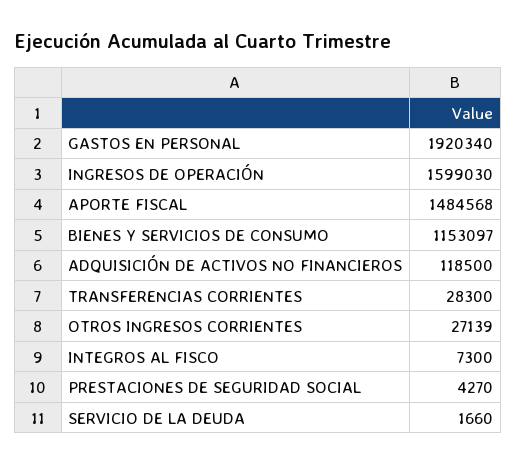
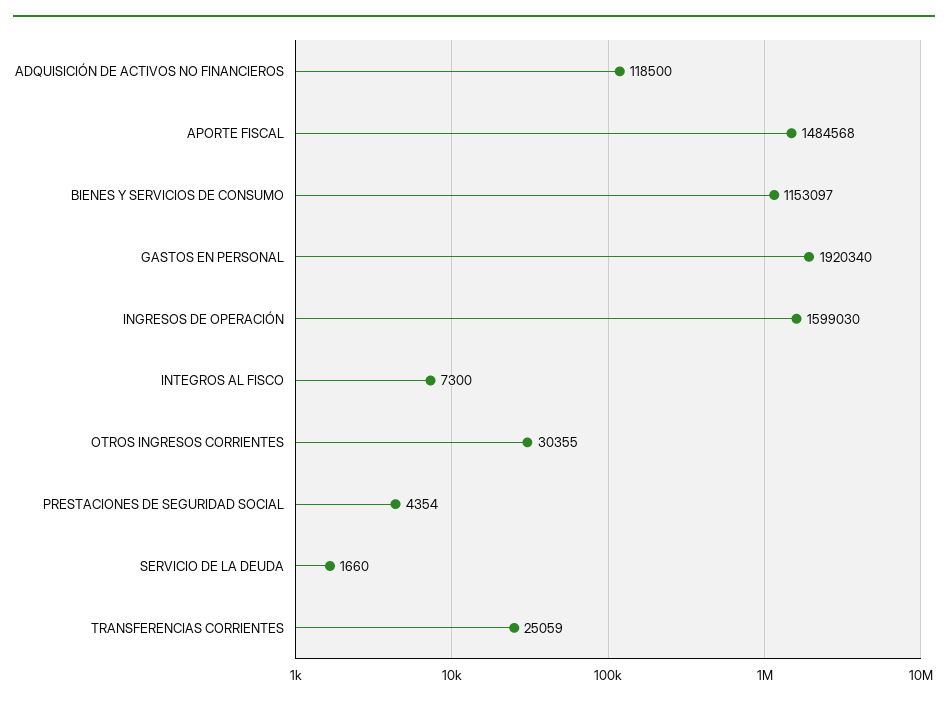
TRANSFERENCIAS CORRIENTES: 28300 -> 25059
OTROS INGRESOS CORRIENTES: 27139 -> 30355
PRESTACIONES DE SEGURIDAD SOCIAL: 4270 -> 4354

